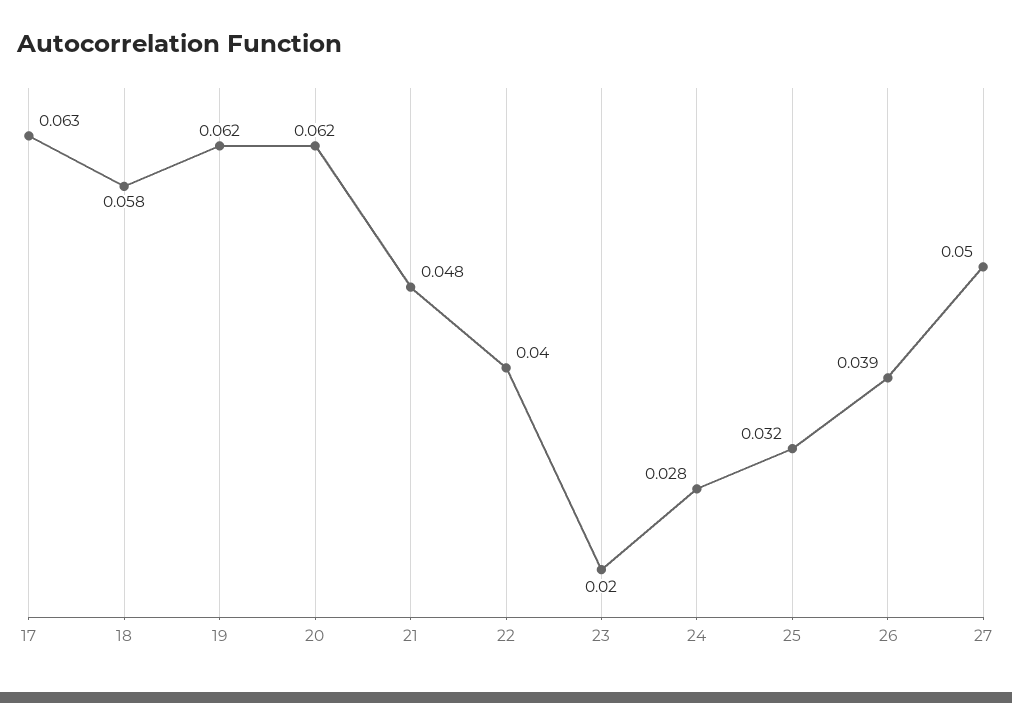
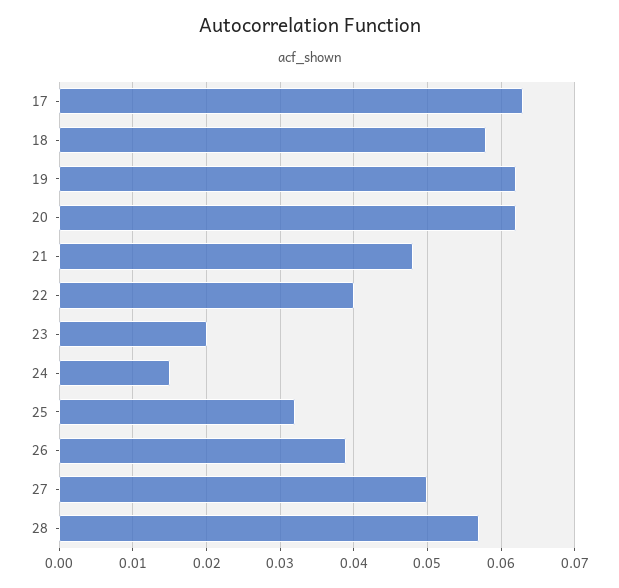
24: 0.028 -> 0.015
28: none -> 0.057

